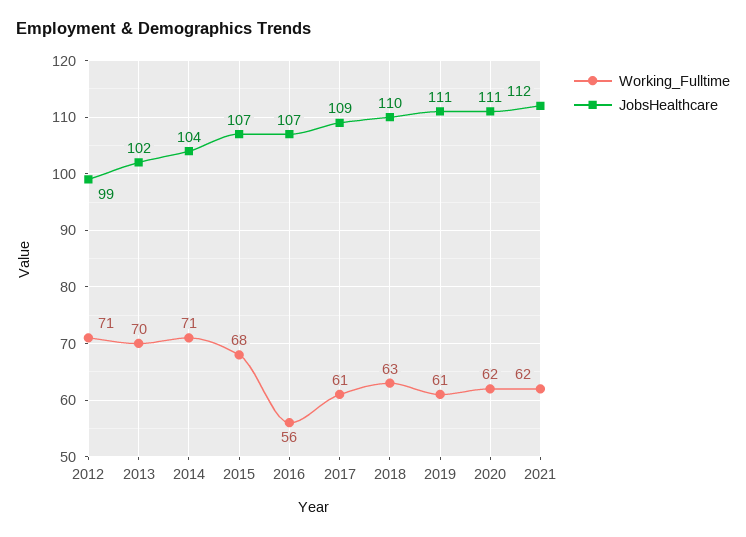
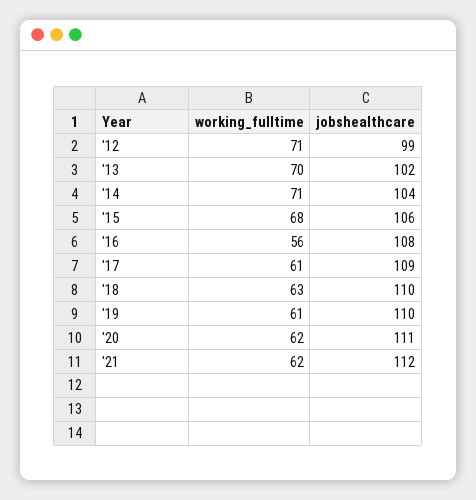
JobsHealthcare, 2015: 107 -> 106
JobsHealthcare, 2016: 107 -> 108
JobsHealthcare, 2019: 111 -> 110

